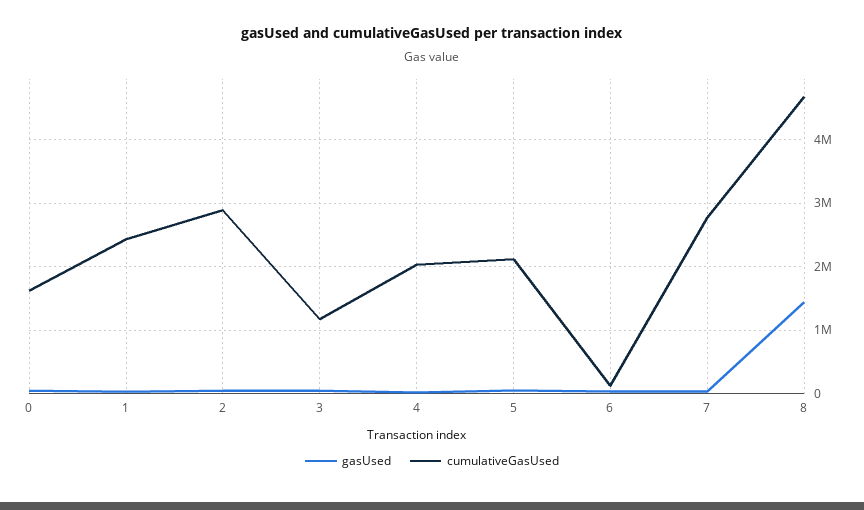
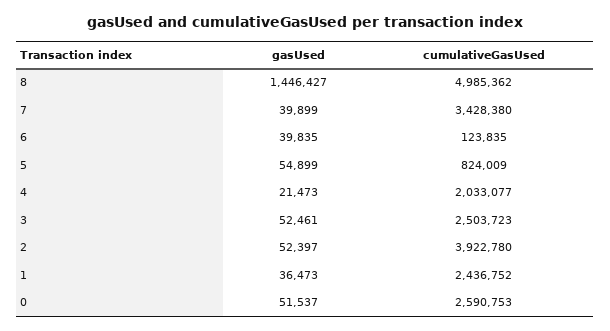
cumulativeGasUsed, 0: 1600000 -> 2590753
cumulativeGasUsed, 2: 2900000 -> 3922780
cumulativeGasUsed, 3: 1200000 -> 2503723
cumulativeGasUsed, 5: 2100000 -> 824009
cumulativeGasUsed, 7: 2800000 -> 3428380
cumulativeGasUsed, 8: 4700000 -> 4985362

